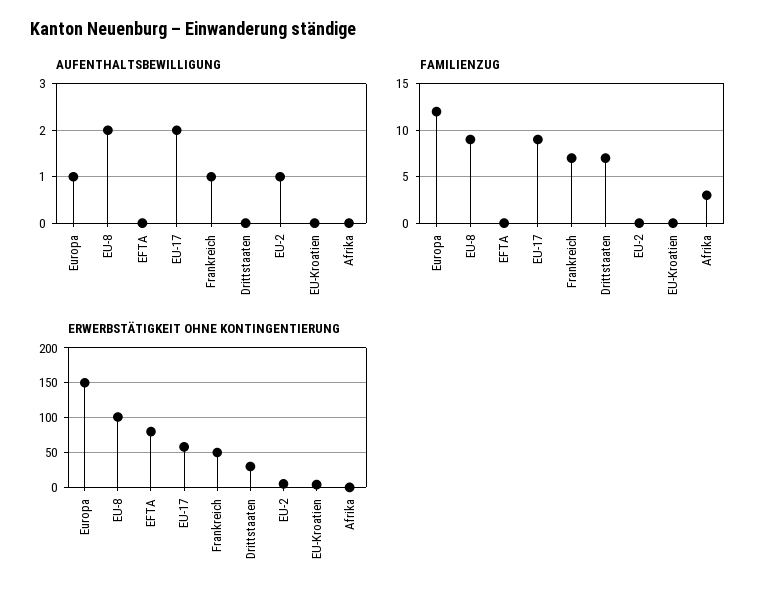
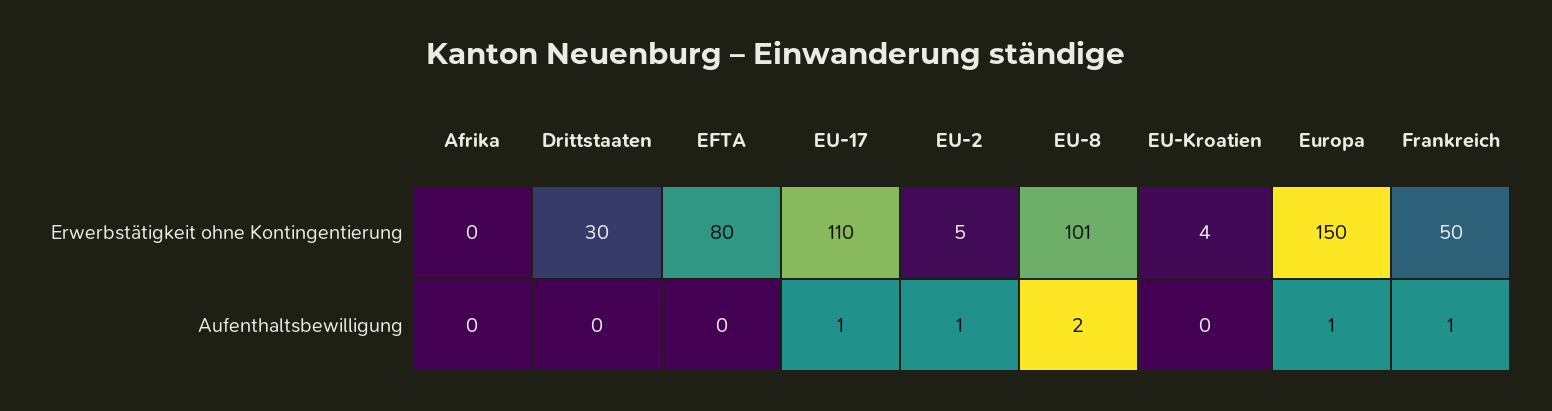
AUFENTHALTSBEWILLIGUNG, EU-17: 2 -> 1
FAMILIENZUG, Europa: 12 -> none
FAMILIENZUG, EU-8: 9 -> none
FAMILIENZUG, EFTA: 0 -> none
FAMILIENZUG, EU-17: 9 -> none
FAMILIENZUG, Frankreich: 7 -> none
FAMILIENZUG, Drittstaaten: 7 -> none
FAMILIENZUG, EU-2: 0 -> none
FAMILIENZUG, EU-Kroatien: 0 -> none
FAMILIENZUG, Afrika: 3 -> none
ERWERBSTÄTIGKEIT OHNE KONTINGENTIERUNG, EU-17: 60 -> 110

